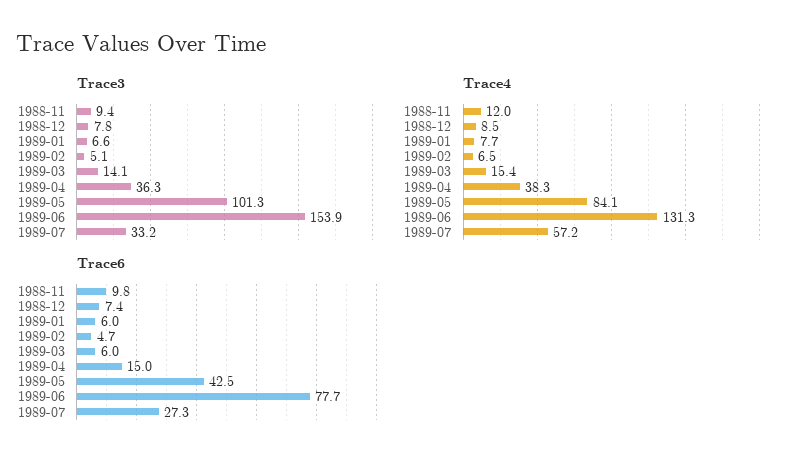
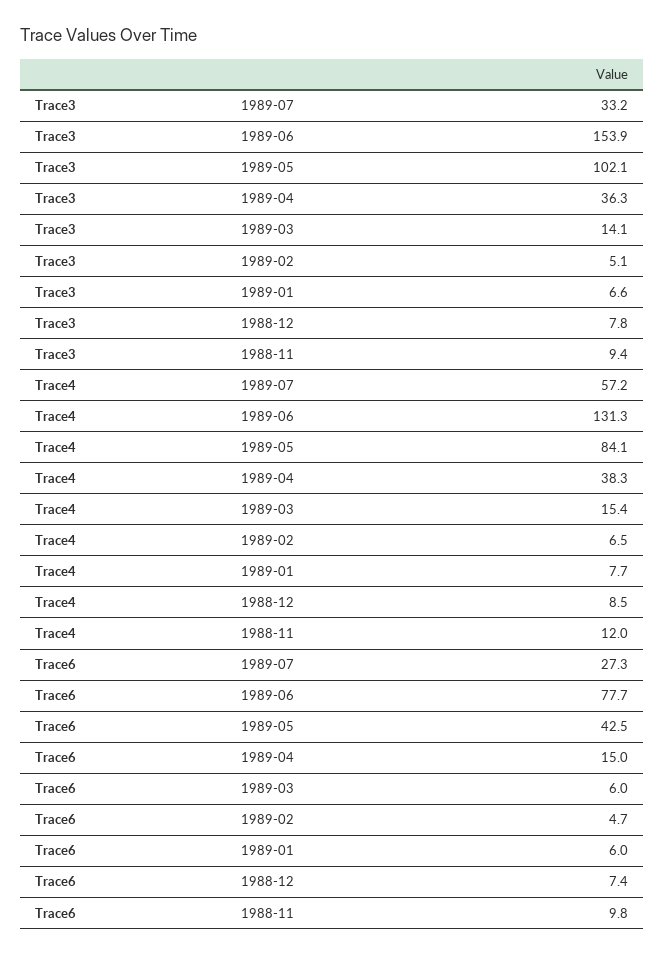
Trace3, 1989-05: 101.3 -> 102.1

